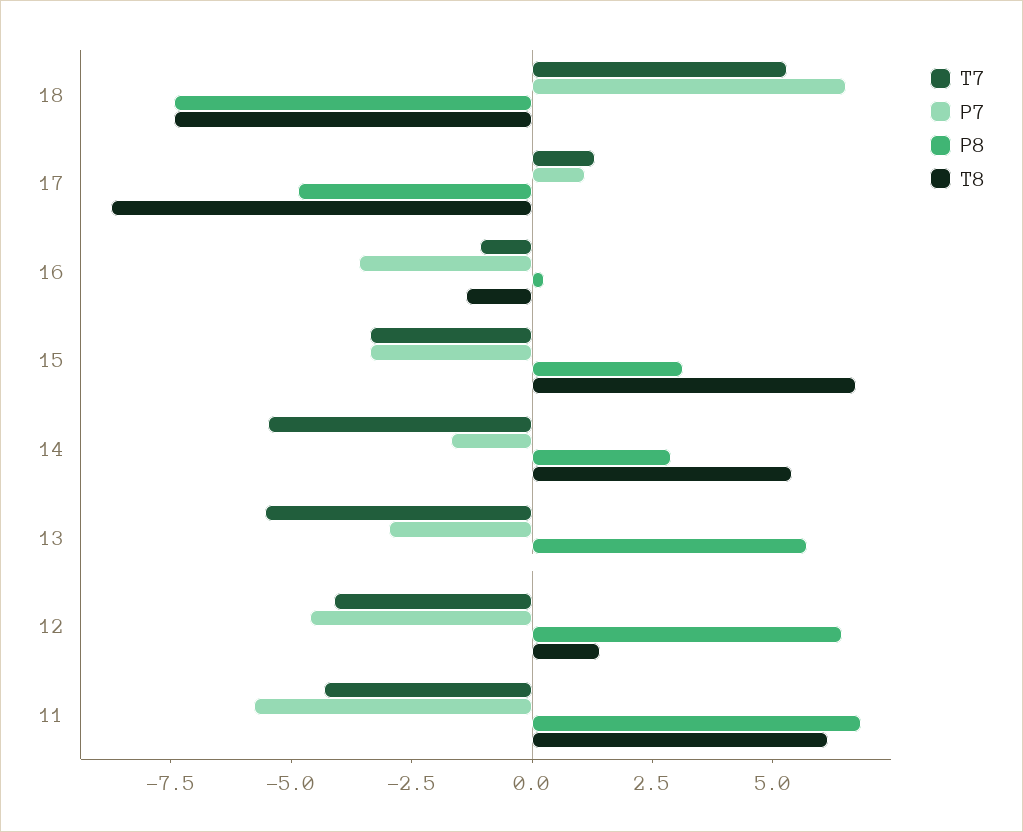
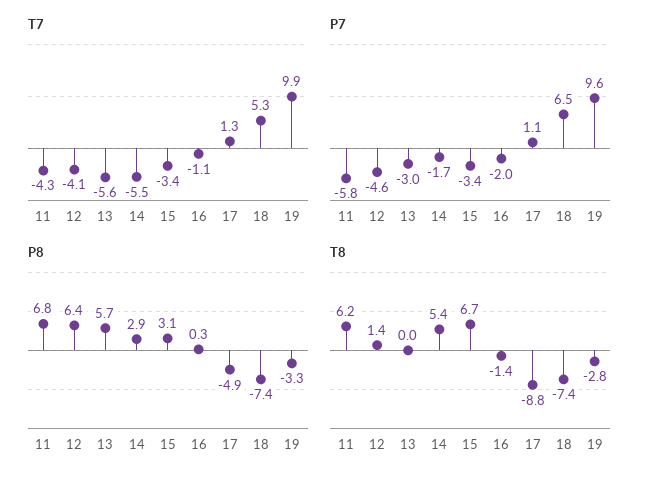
P7, 16: -3.5 -> -2
T7, 19: none -> 9.9
P7, 19: none -> 9.6
P8, 19: none -> -3.3
T8, 19: none -> -2.8

